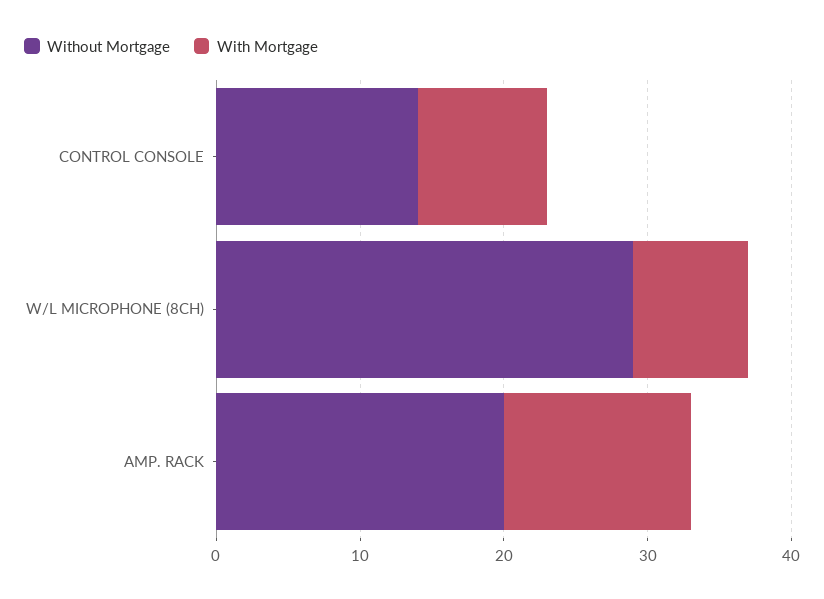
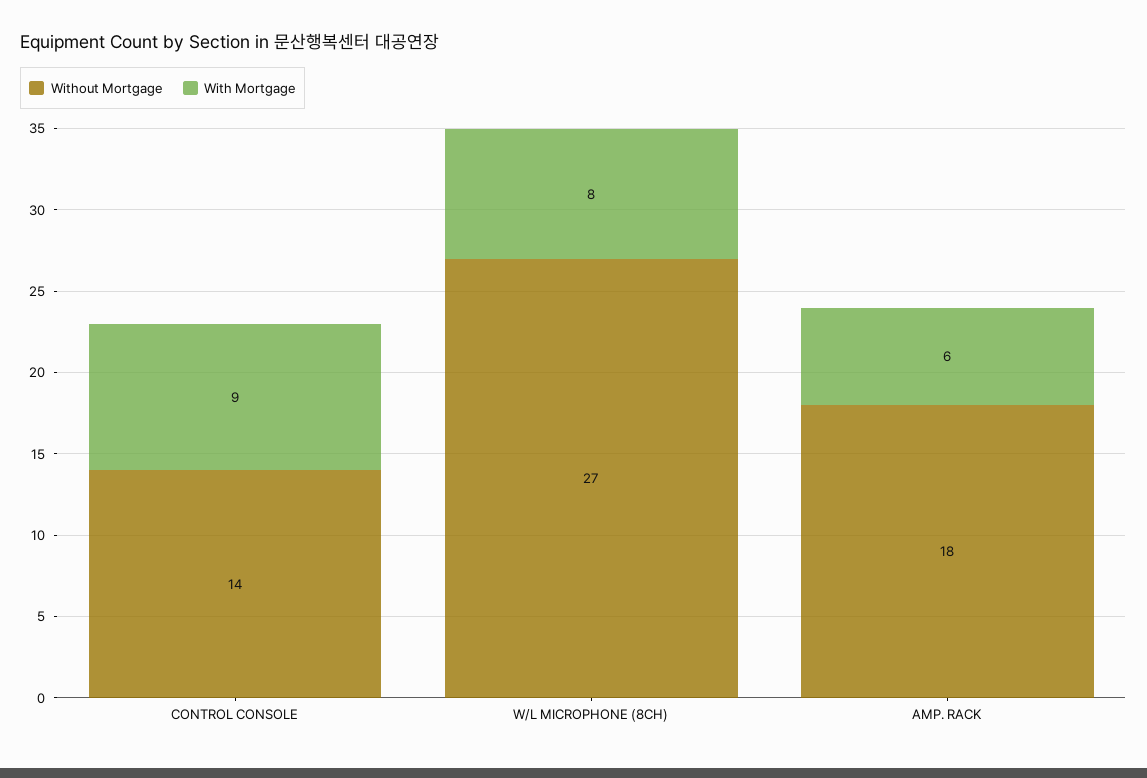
Without Mortgage, W/L MICROPHONE (8CH): 29 -> 27
Without Mortgage, AMP. RACK: 20 -> 18
With Mortgage, AMP. RACK: 13 -> 6

